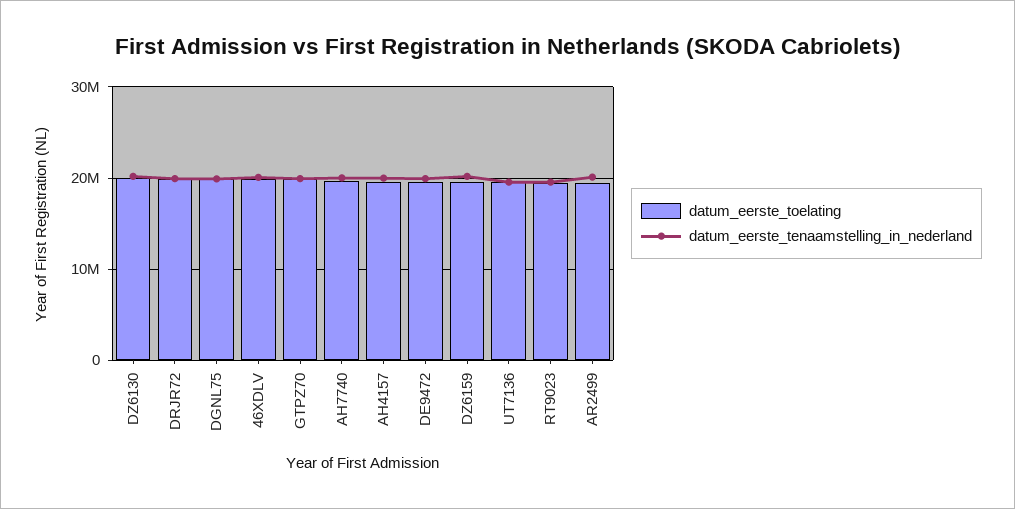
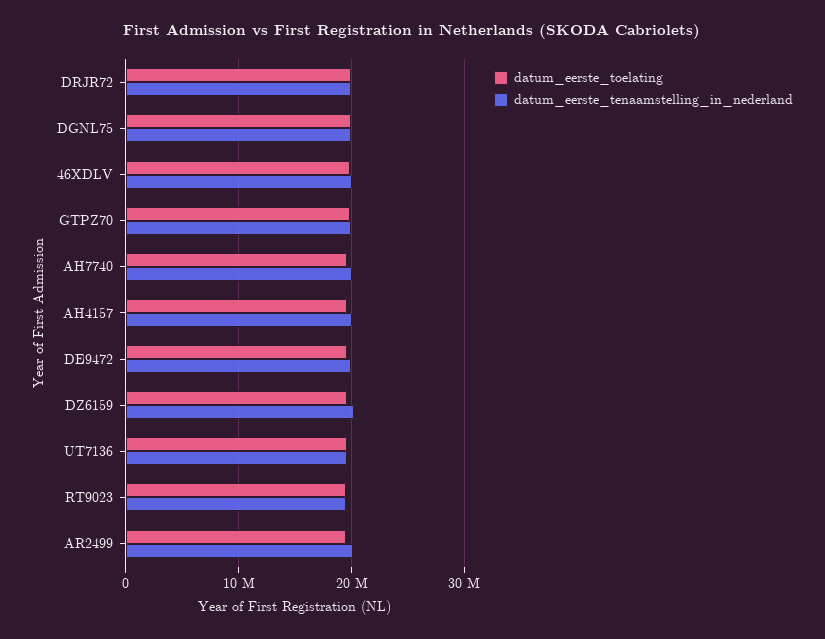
datum_eerste_toelating, DZ6130: 20000000 -> none
datum_eerste_tenaamstelling_in_nederland, DZ6130: 20000000 -> none

